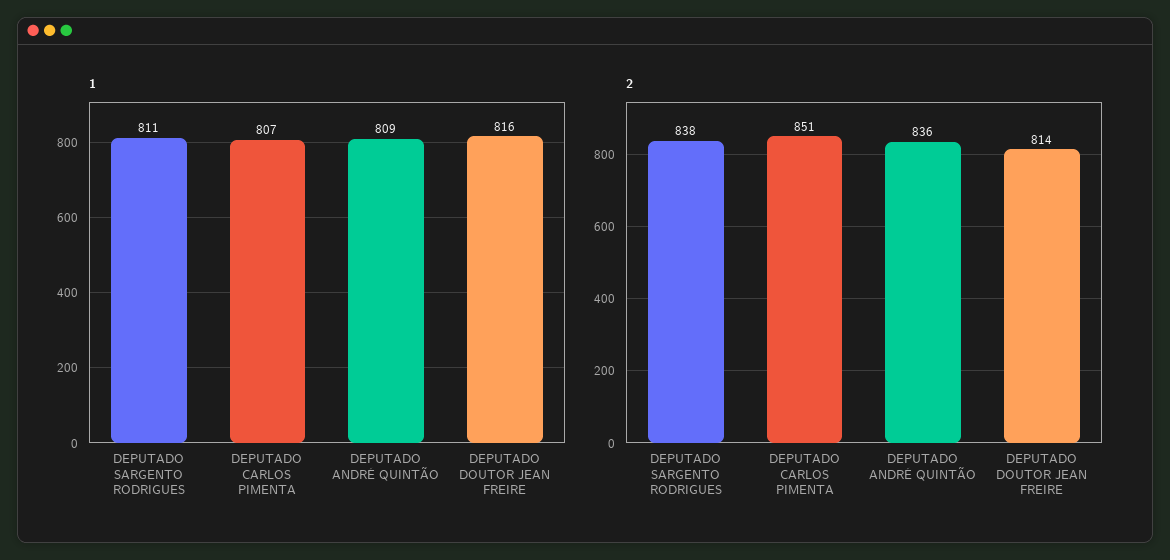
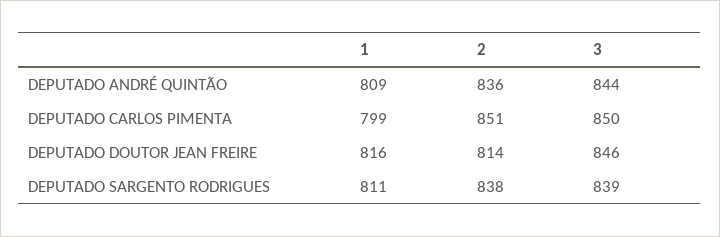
1, DEPUTADO CARLOS PIMENTA: 807 -> 799
3, DEPUTADO ANDRÉ QUINTÃO: none -> 844
3, DEPUTADO CARLOS PIMENTA: none -> 850
3, DEPUTADO DOUTOR JEAN FREIRE: none -> 846
3, DEPUTADO SARGENTO RODRIGUES: none -> 839

